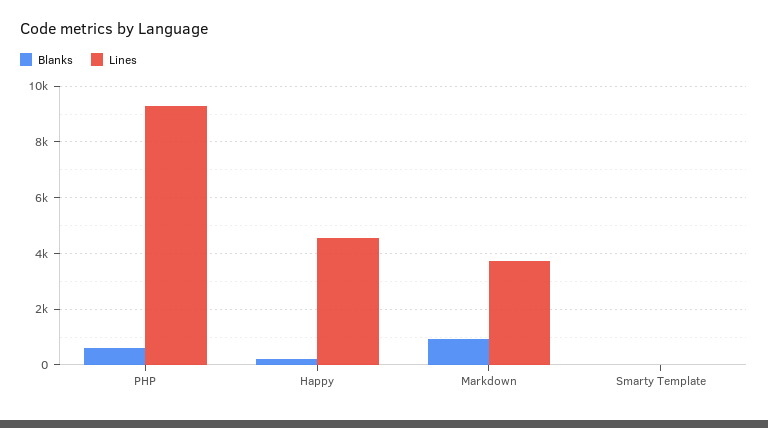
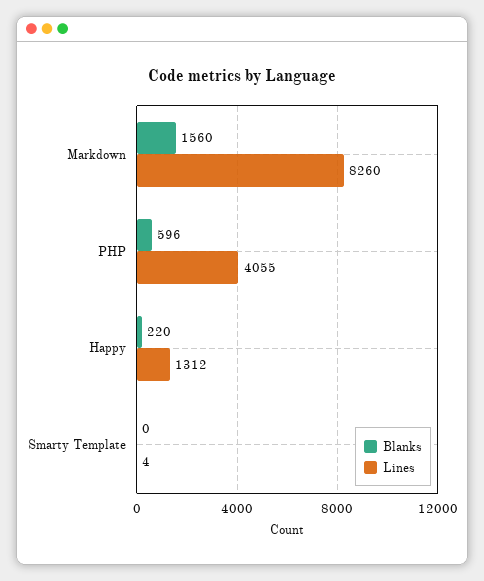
Lines, PHP: 9250 -> 4055
Lines, Happy: 4500 -> 1312
Blanks, Markdown: 1000 -> 1560
Lines, Markdown: 3750 -> 8260

